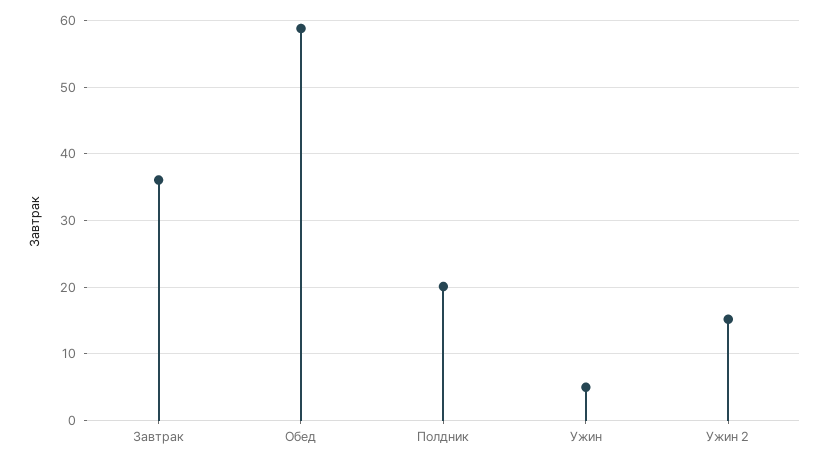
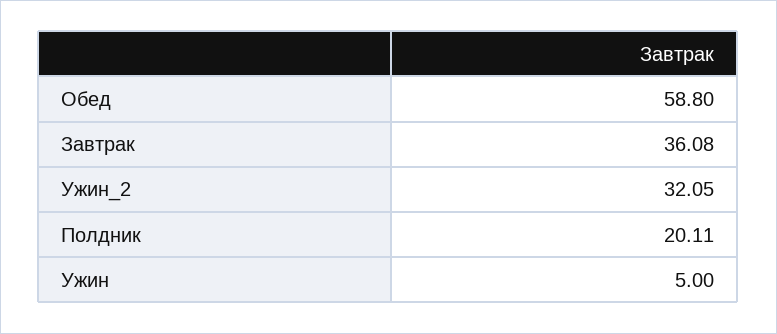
Ужин 2: 15 -> 32.05

